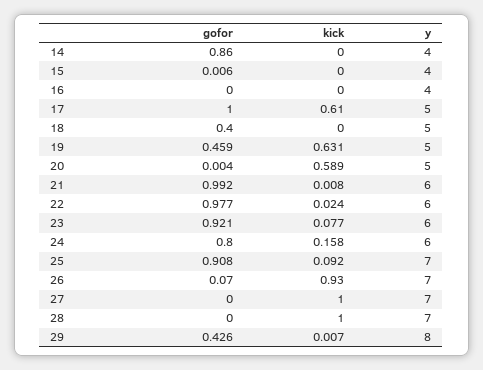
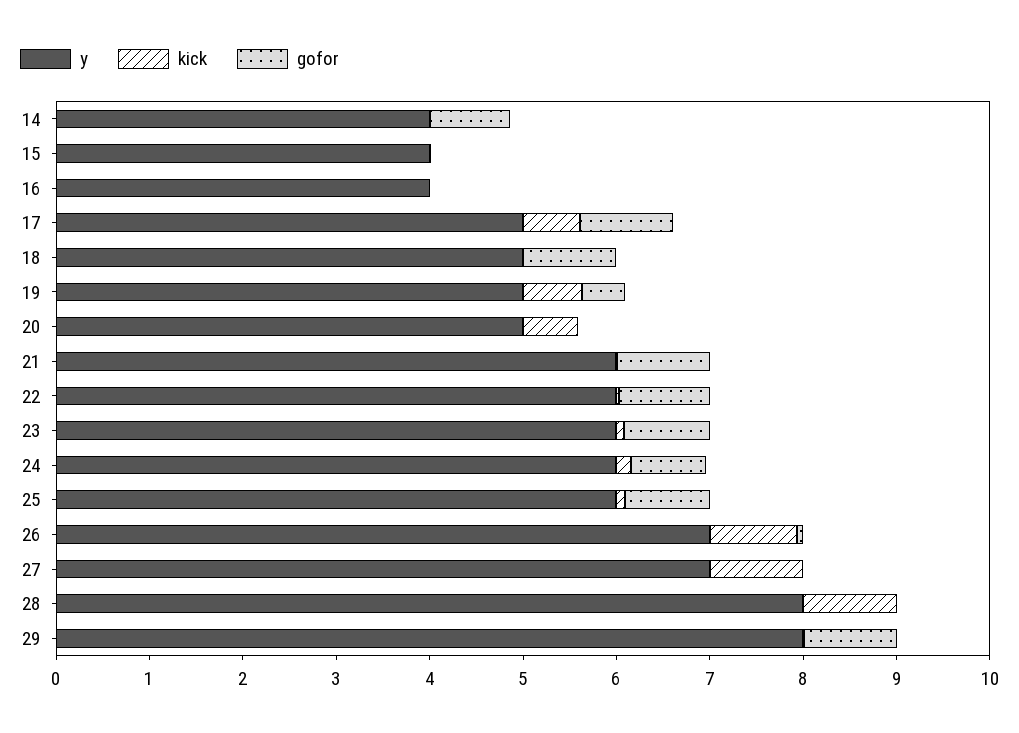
gofor, 18: 0.4 -> 1
y, 25: 7 -> 6
y, 28: 7 -> 8
gofor, 29: 0.426 -> 1

